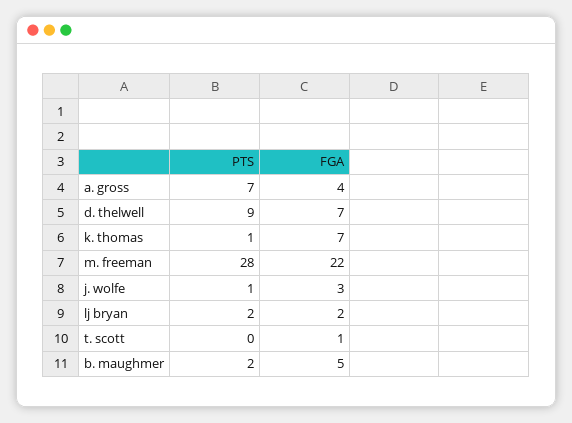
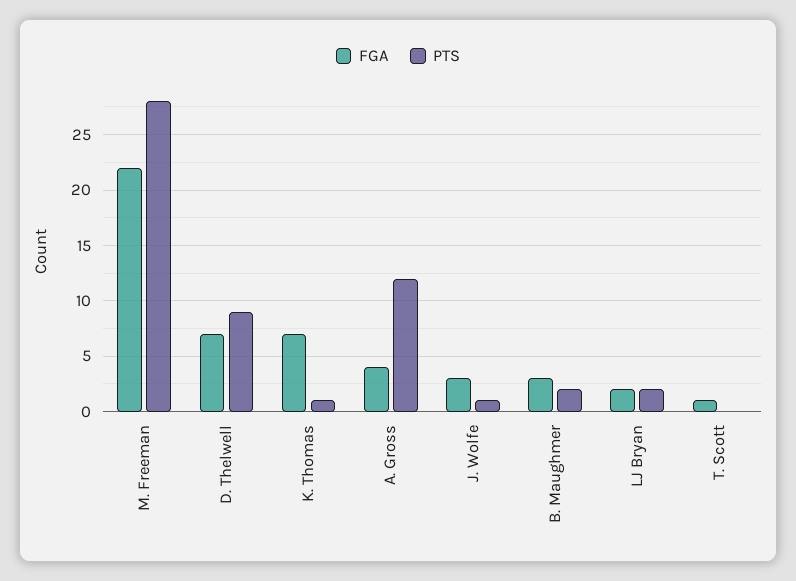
PTS, a. gross: 7 -> 12
FGA, b. maughmer: 5 -> 3

